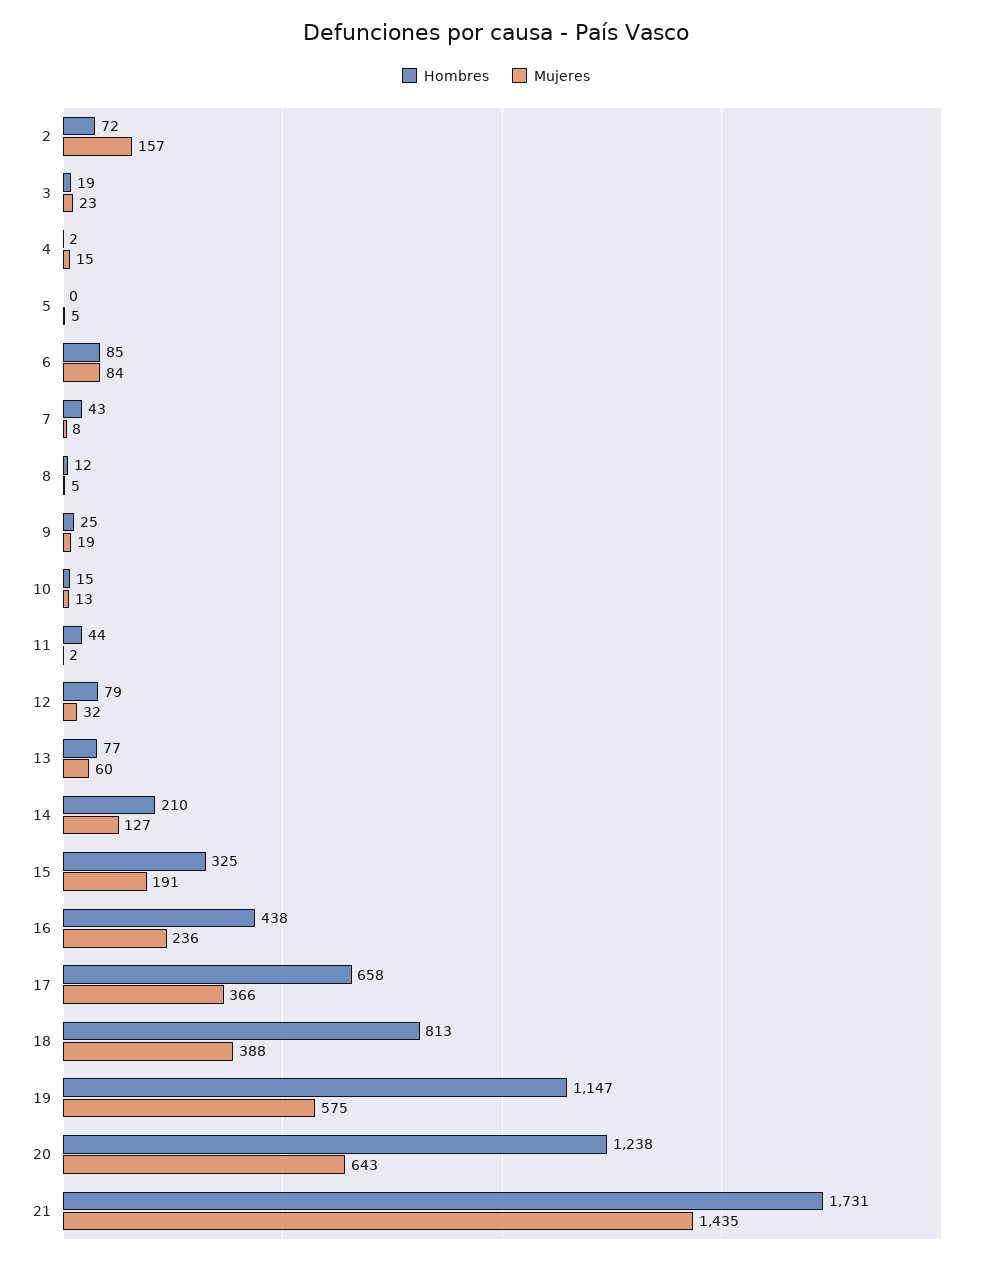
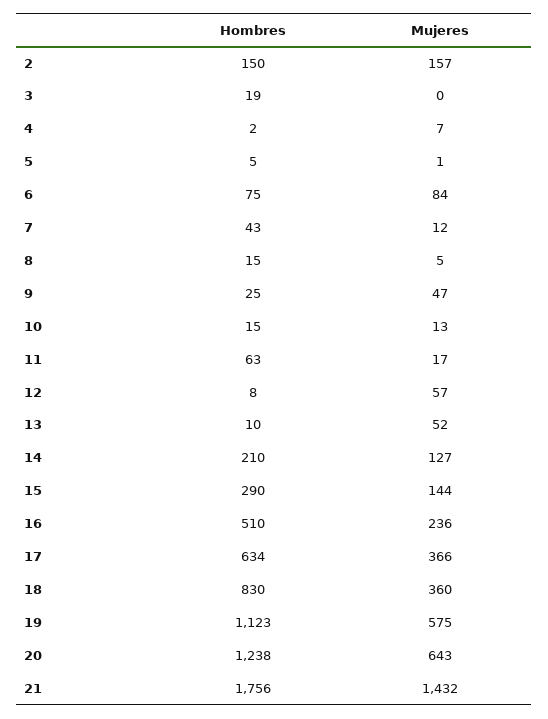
Hombres, 2: 72 -> 150
Mujeres, 3: 23 -> 0
Mujeres, 4: 15 -> 7
Hombres, 5: 0 -> 5
Mujeres, 5: 5 -> 1
Hombres, 6: 85 -> 75
Mujeres, 7: 8 -> 12
Hombres, 8: 12 -> 15
Mujeres, 9: 19 -> 47
Hombres, 11: 44 -> 63
Mujeres, 11: 2 -> 17
Hombres, 12: 79 -> 8
Mujeres, 12: 32 -> 57
Hombres, 13: 77 -> 10
Mujeres, 13: 60 -> 52
Hombres, 15: 325 -> 290
Mujeres, 15: 191 -> 144
Hombres, 16: 438 -> 510
Hombres, 17: 658 -> 634
Hombres, 18: 813 -> 830
Mujeres, 18: 388 -> 360
Hombres, 19: 1147 -> 1123
Hombres, 21: 1731 -> 1756
Mujeres, 21: 1435 -> 1432

